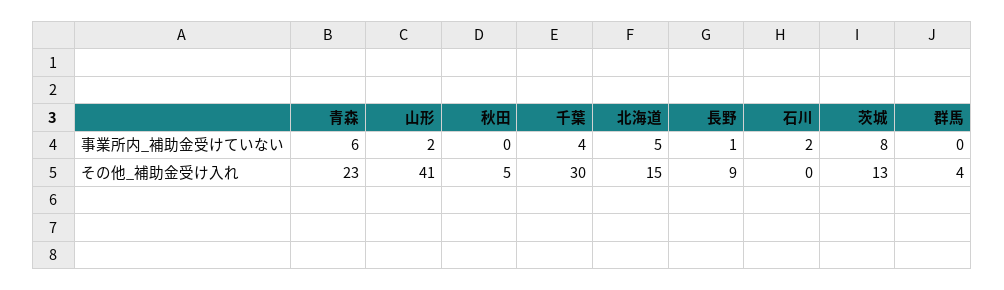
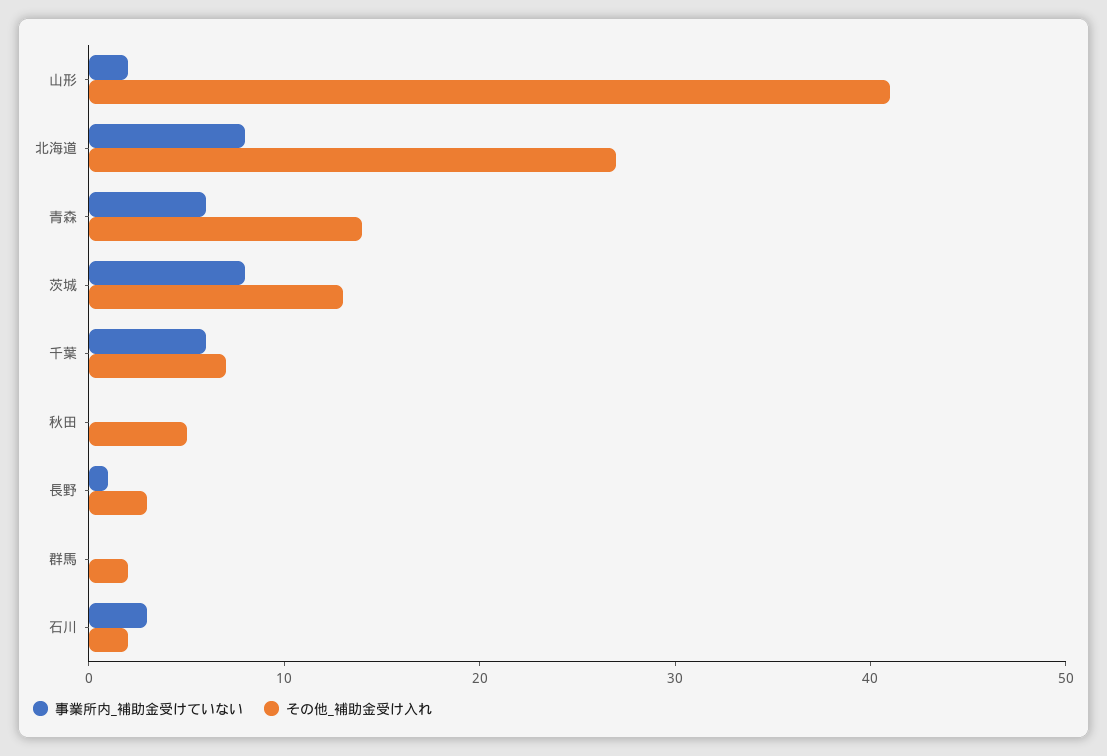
事業所内_補助金受けていない, 千葉: 4 -> 6
事業所内_補助金受けていない, 北海道: 5 -> 8
事業所内_補助金受けていない, 石川: 2 -> 3
その他_補助金受け入れ, 青森: 23 -> 14
その他_補助金受け入れ, 千葉: 30 -> 7
その他_補助金受け入れ, 北海道: 15 -> 27
その他_補助金受け入れ, 長野: 9 -> 3
その他_補助金受け入れ, 石川: 0 -> 2
その他_補助金受け入れ, 群馬: 4 -> 2

